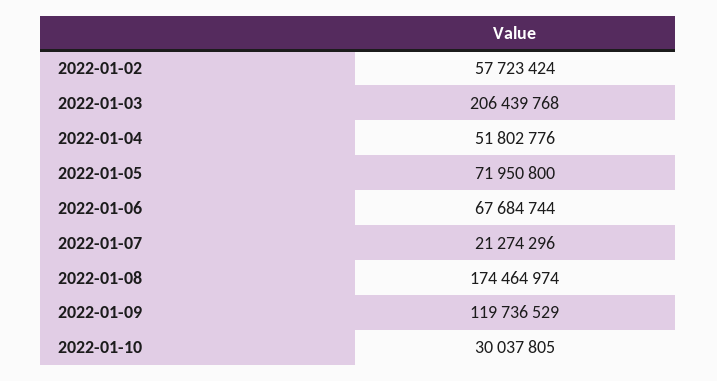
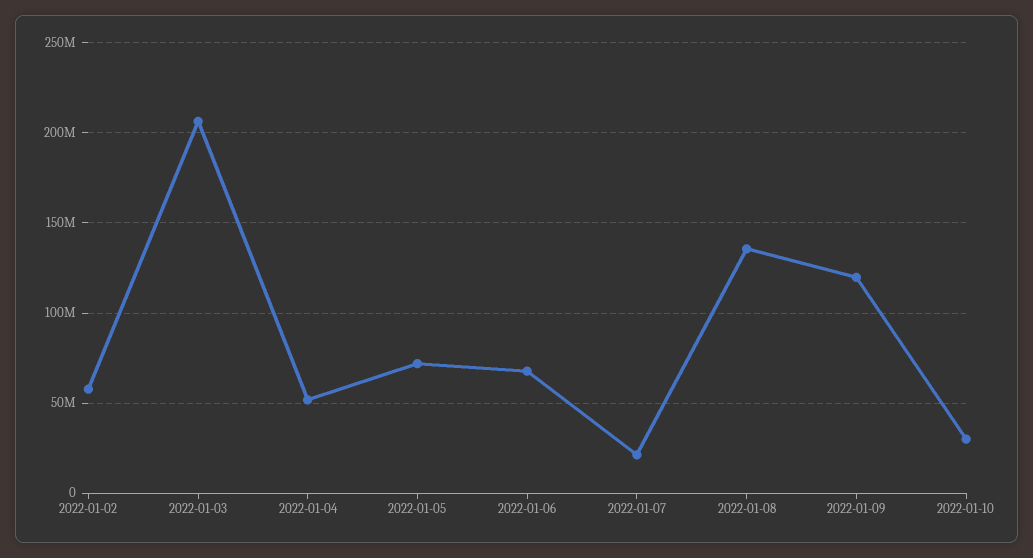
2022-01-08: 174464974 -> 135000000

